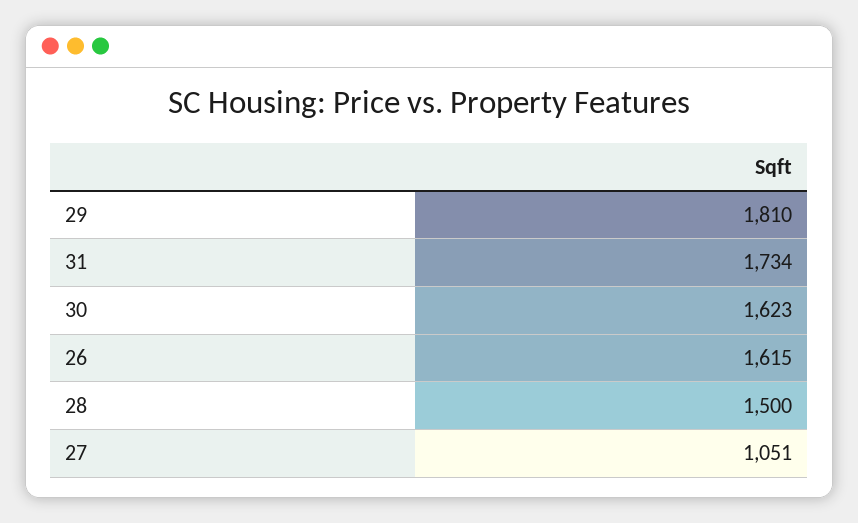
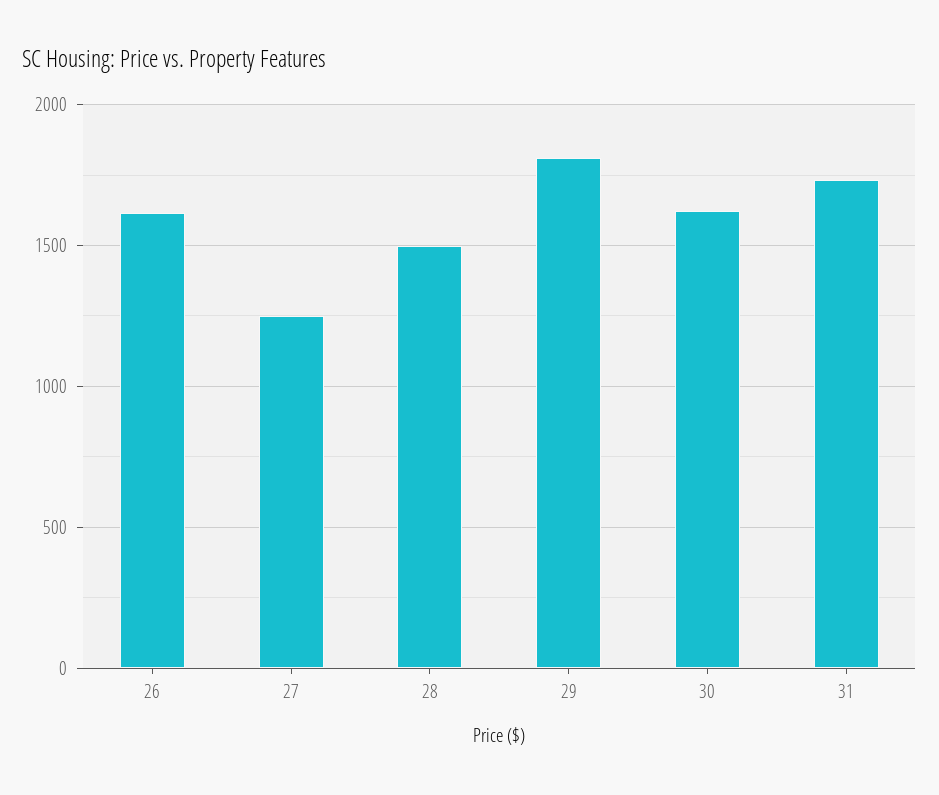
27: 1051 -> 1250

